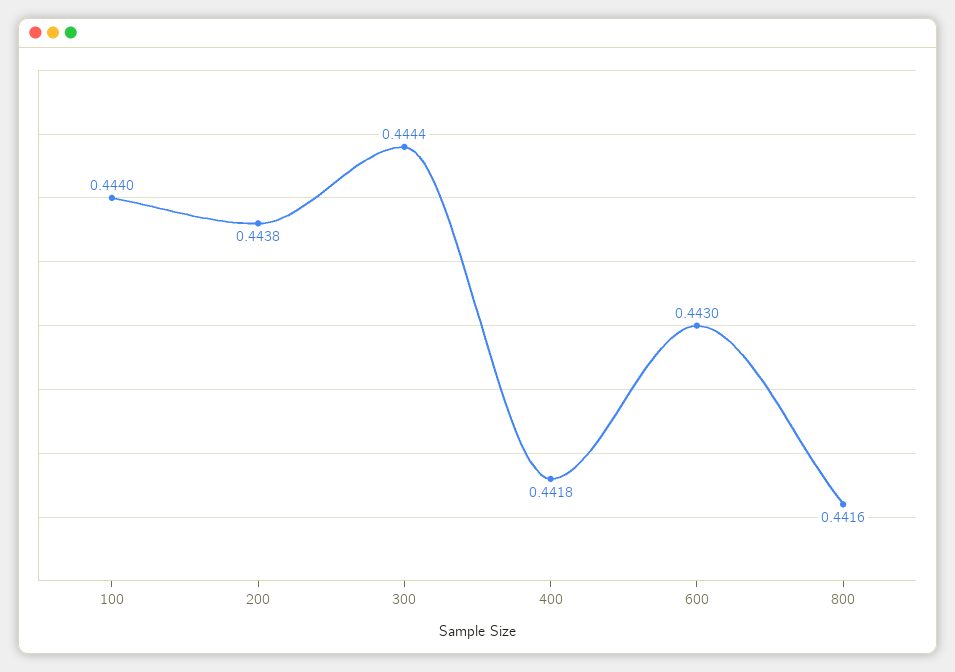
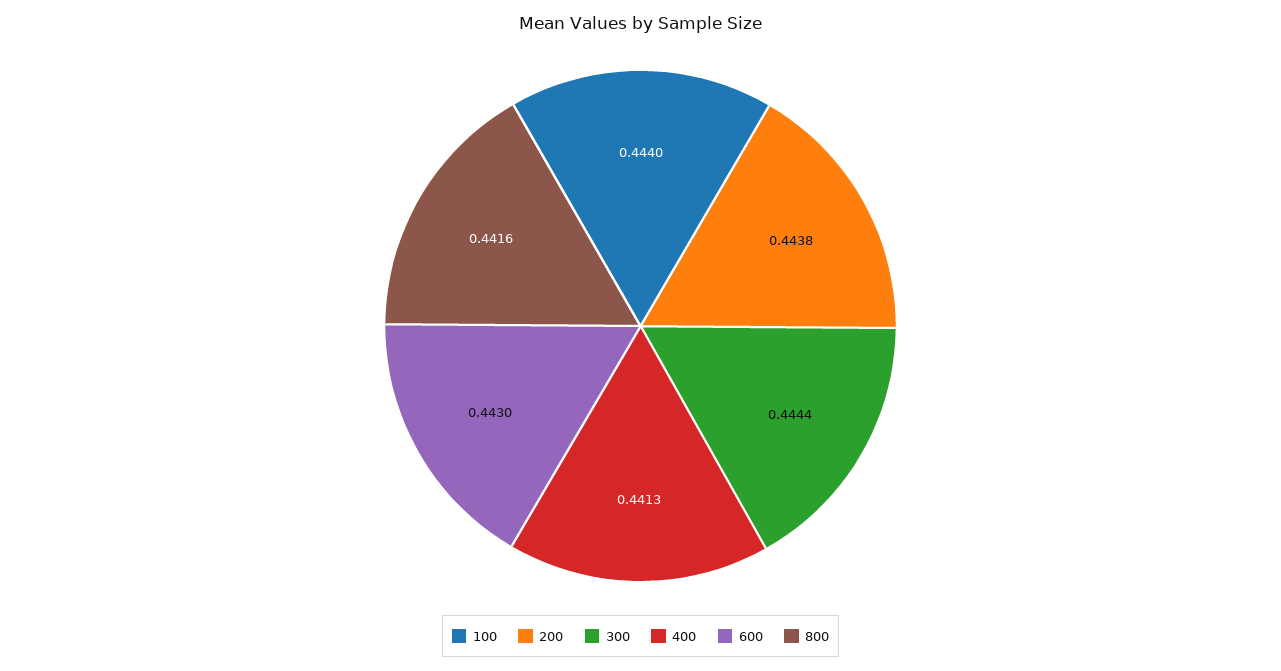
400: 0.4418 -> 0.4413

